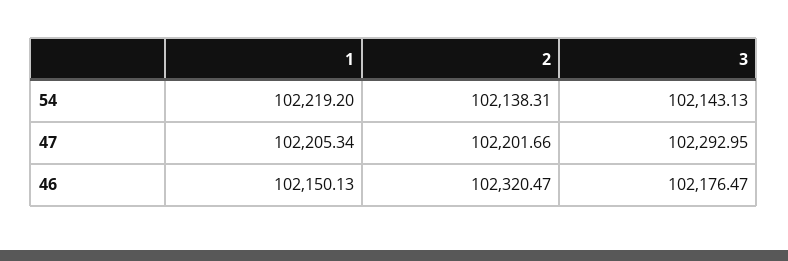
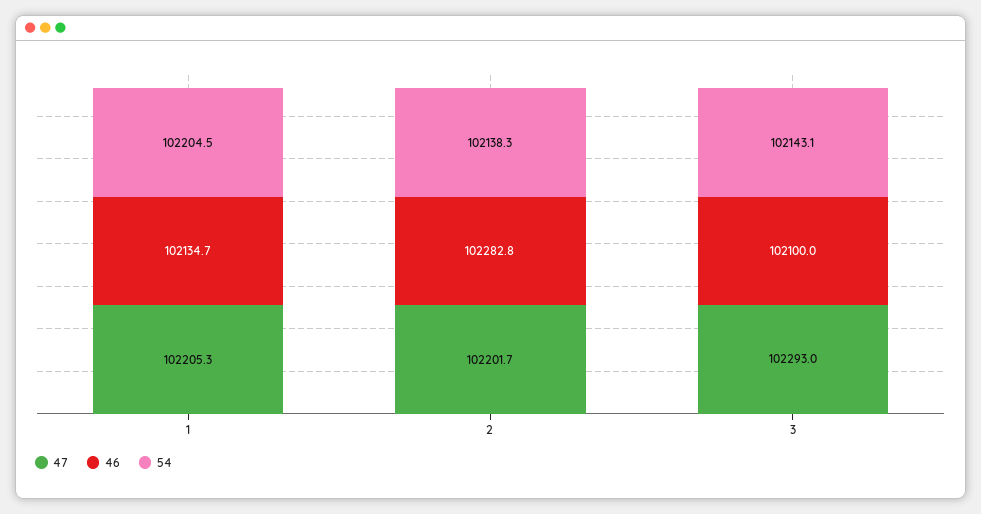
54, 1: 102219.2 -> 102204.5
46, 1: 102150.13 -> 102134.7
46, 2: 102320.47 -> 102282.8
46, 3: 102176.47 -> 102100

